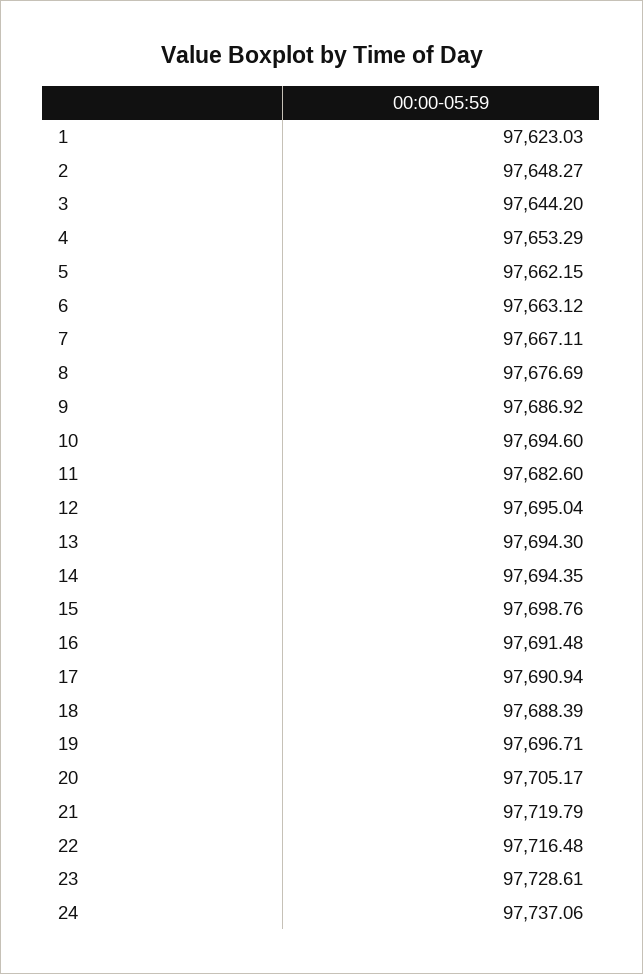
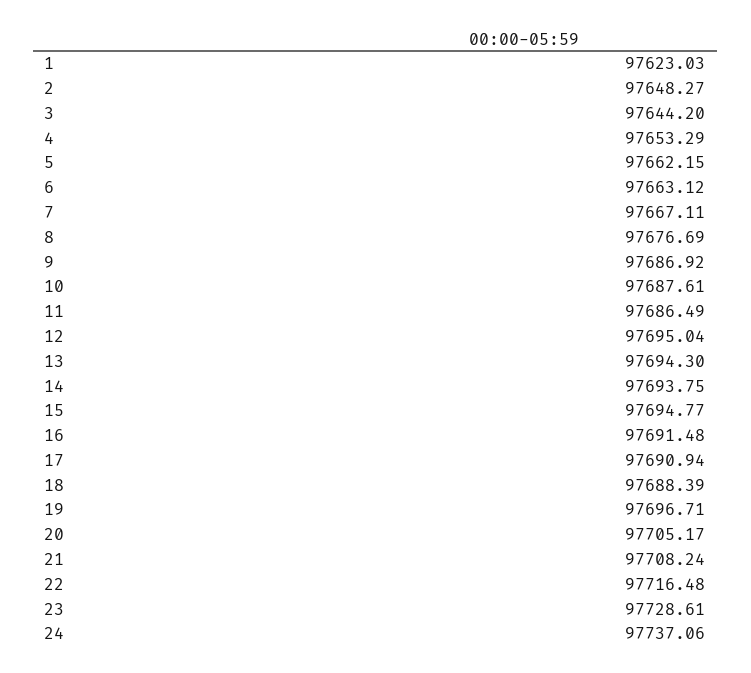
10: 97694.6 -> 97687.61
11: 97682.6 -> 97686.49
14: 97694.35 -> 97693.75
15: 97698.76 -> 97694.77
21: 97719.79 -> 97708.24

